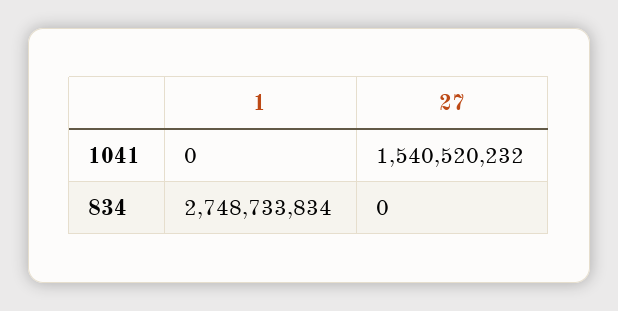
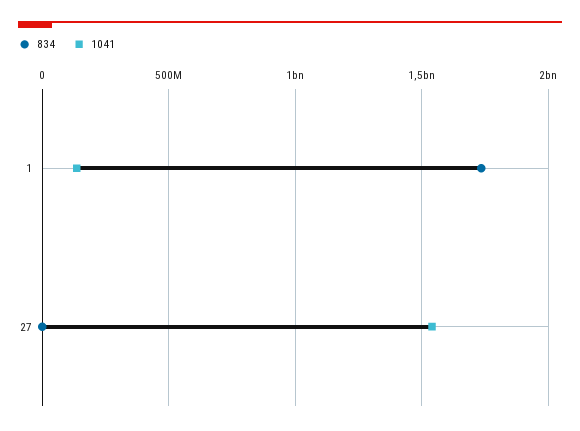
1041, 1: 0 -> 150000000
834, 1: 2748733834 -> 1750000000

